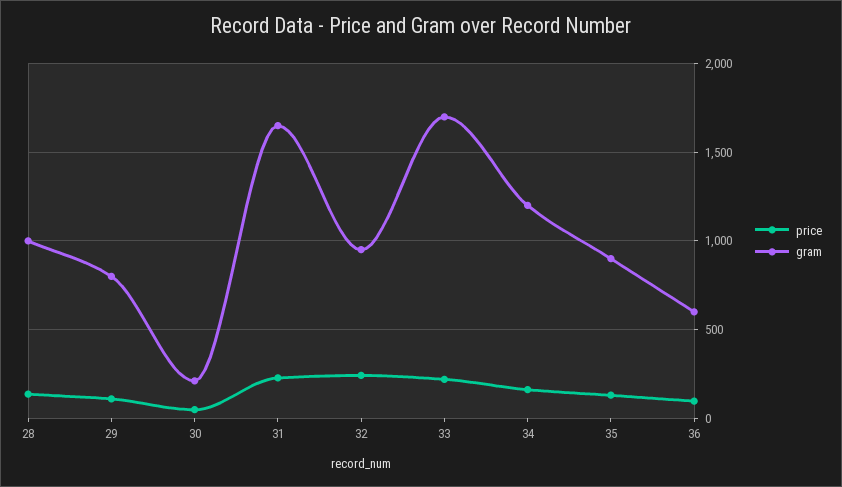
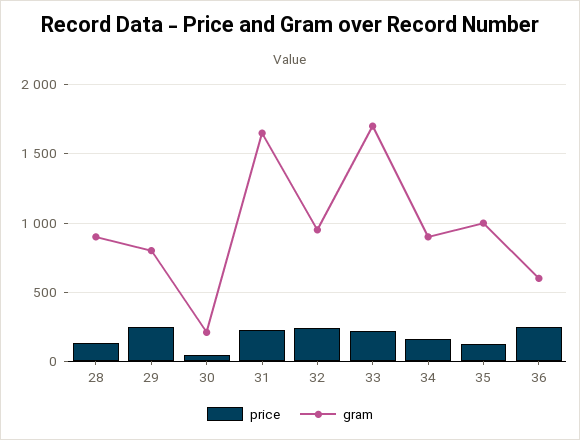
gram, 28: 1000 -> 900
price, 29: 100 -> 250
gram, 34: 1200 -> 900
gram, 35: 900 -> 1000
price, 36: 100 -> 250

